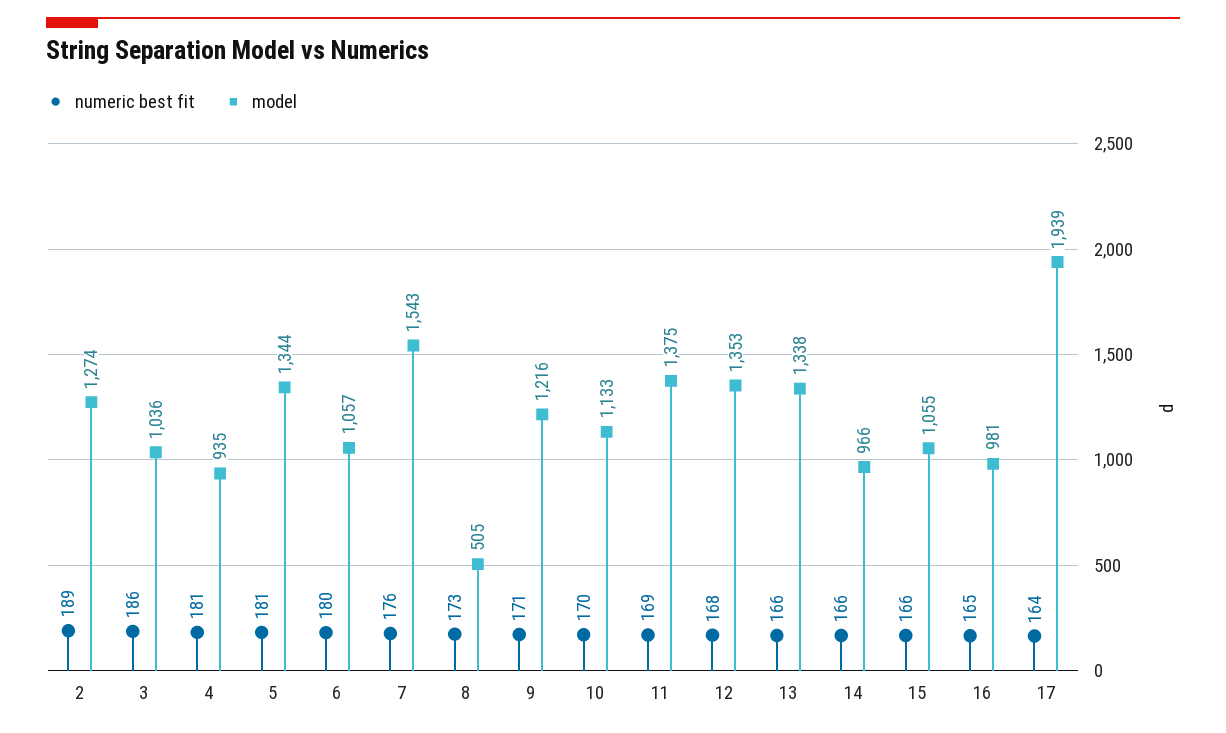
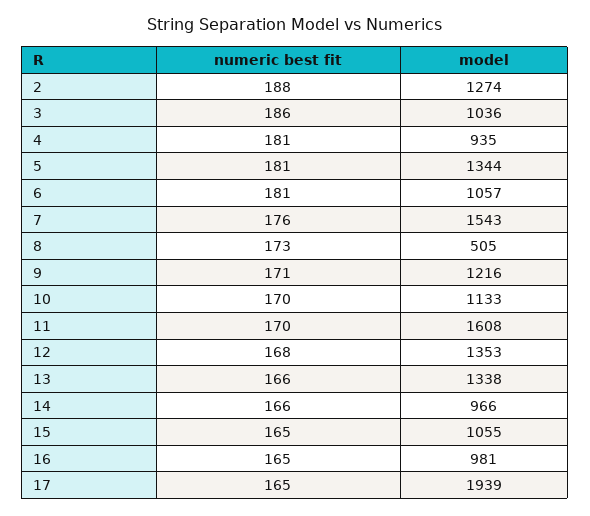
numeric best fit, 2: 189 -> 188
numeric best fit, 6: 180 -> 181
numeric best fit, 11: 169 -> 170
model, 11: 1375 -> 1608
numeric best fit, 15: 166 -> 165
numeric best fit, 17: 164 -> 165

